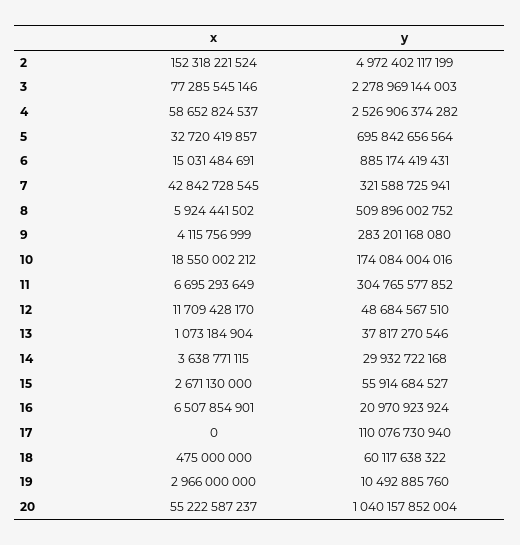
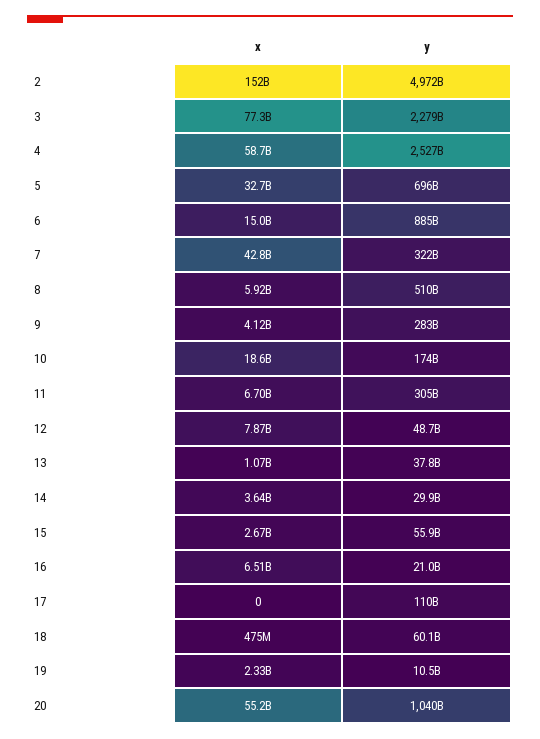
x, 12: 11709428170 -> 7870000000
x, 19: 2966000000 -> 2330000000

